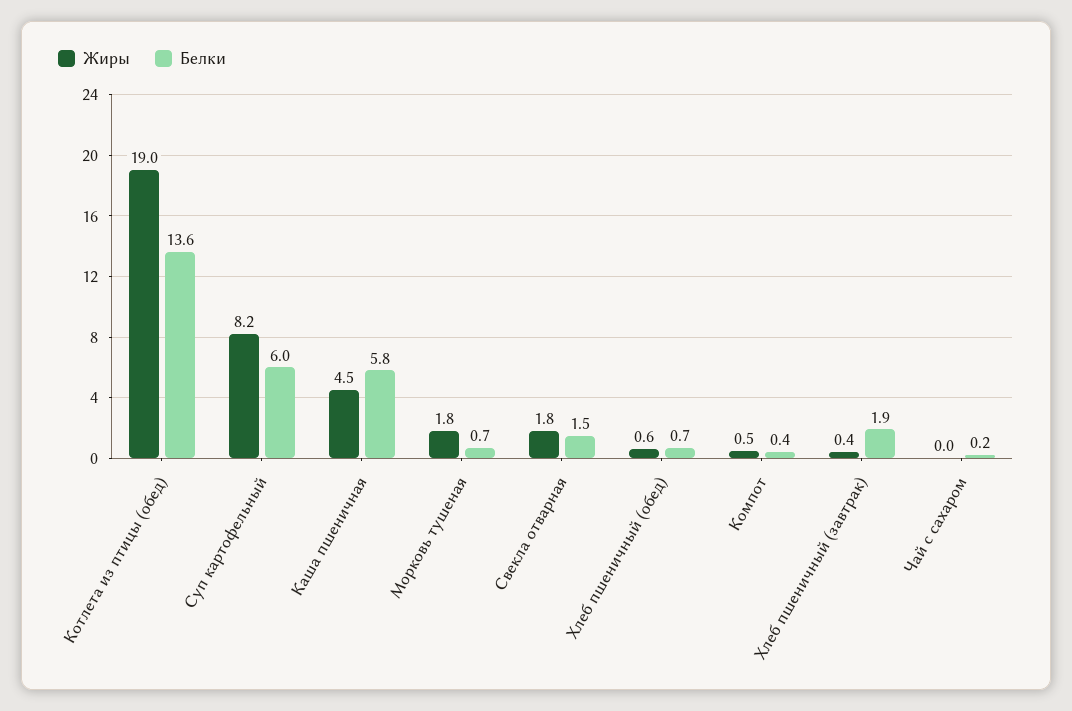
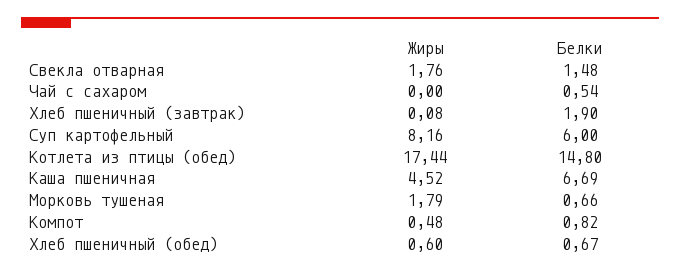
Жиры, Котлета из птицы (обед): 19 -> 17.44
Белки, Котлета из птицы (обед): 13.6 -> 14.8
Белки, Каша пшеничная: 5.8 -> 6.69
Белки, Компот: 0.4 -> 0.82
Жиры, Хлеб пшеничный (завтрак): 0.4 -> 0.08
Белки, Чай с сахаром: 0.2 -> 0.54

